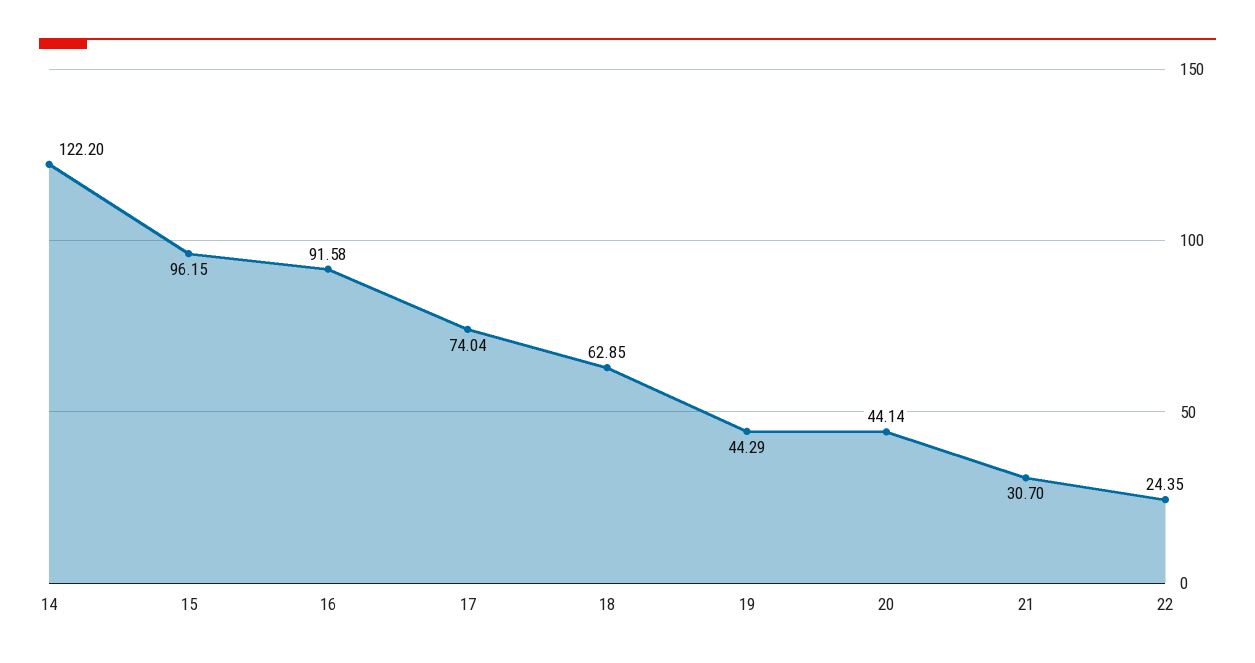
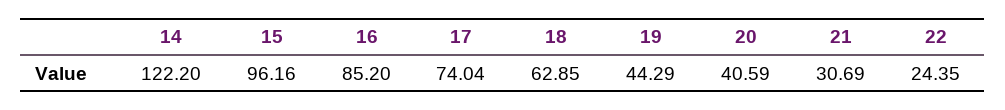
15: 96.15 -> 96.16
16: 91.58 -> 85.2
20: 44.14 -> 40.59
21: 30.7 -> 30.69

